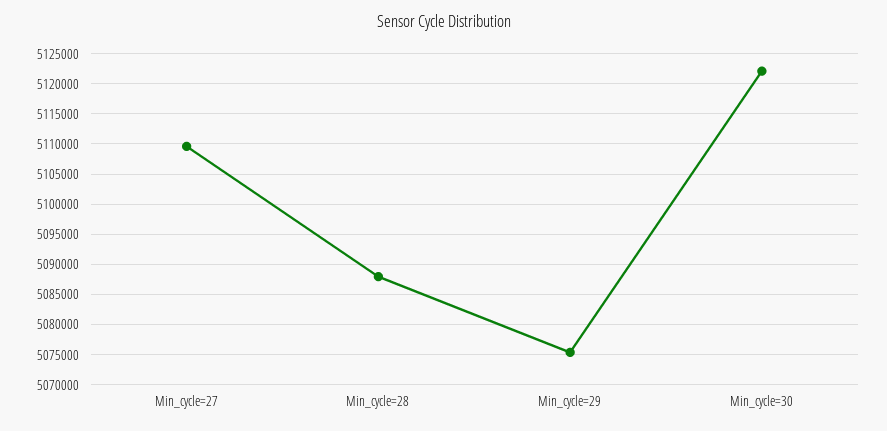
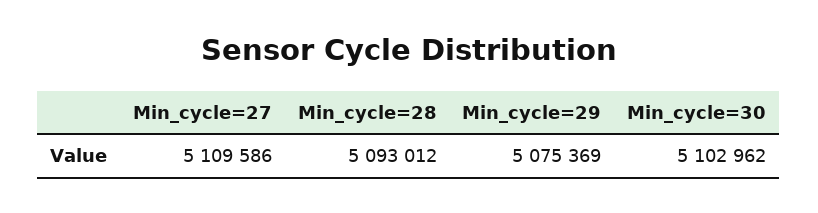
Min_cycle=28: 5088000 -> 5093012
Min_cycle=30: 5122000 -> 5102962

